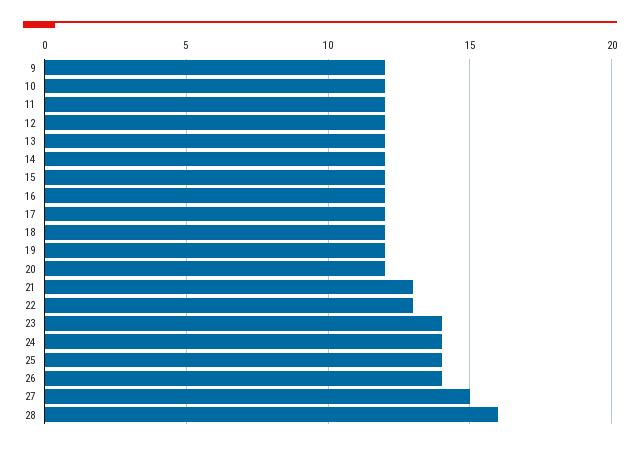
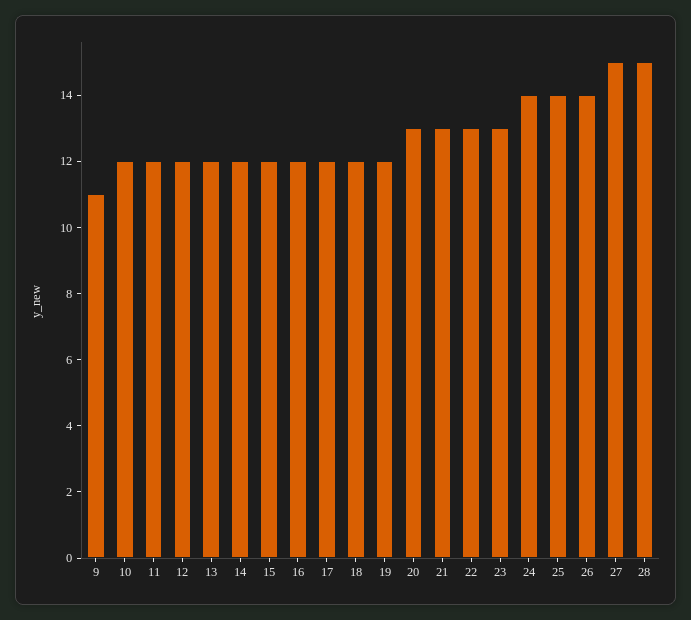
9: 12 -> 11
20: 12 -> 13
23: 14 -> 13
28: 16 -> 15

